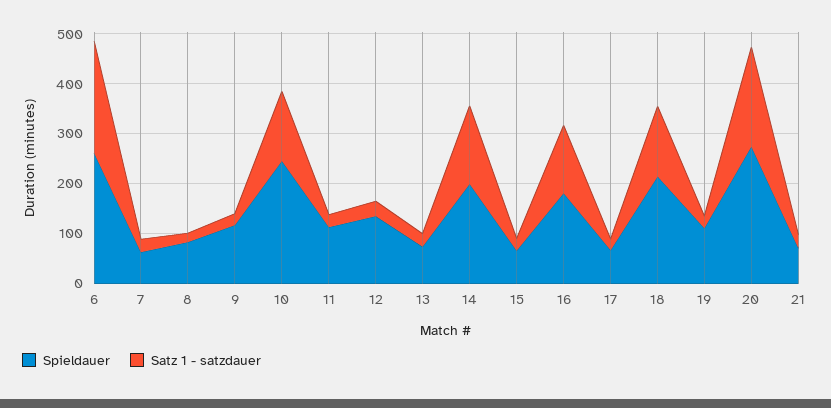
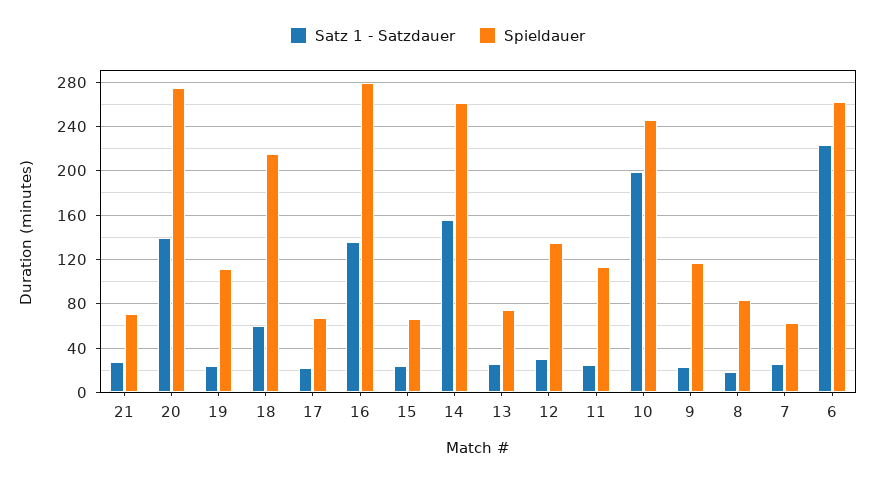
Satz 1 - satzdauer, 10: 140 -> 200
Spieldauer, 14: 200 -> 260
Spieldauer, 16: 180 -> 280
Satz 1 - satzdauer, 18: 140 -> 60
Satz 1 - satzdauer, 20: 200 -> 140

